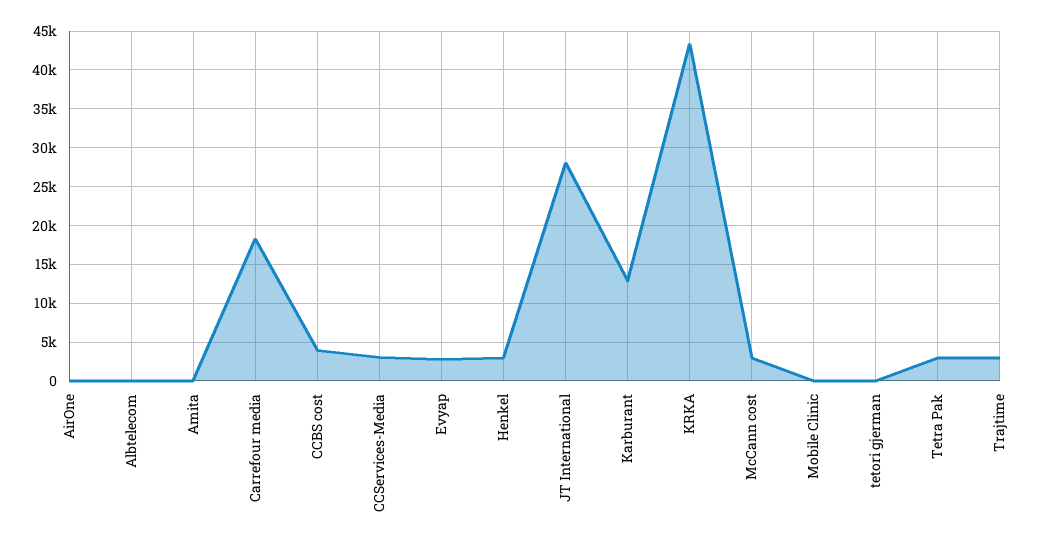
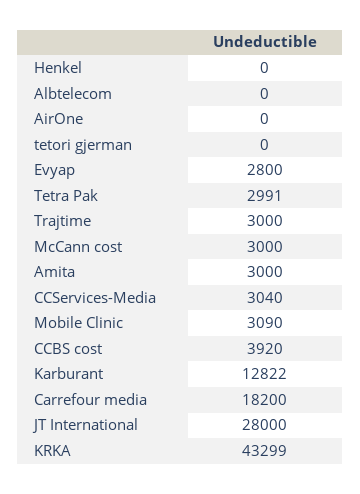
Amita: 0 -> 3000
Henkel: 3000 -> 0
Mobile Clinic: 0 -> 3090

